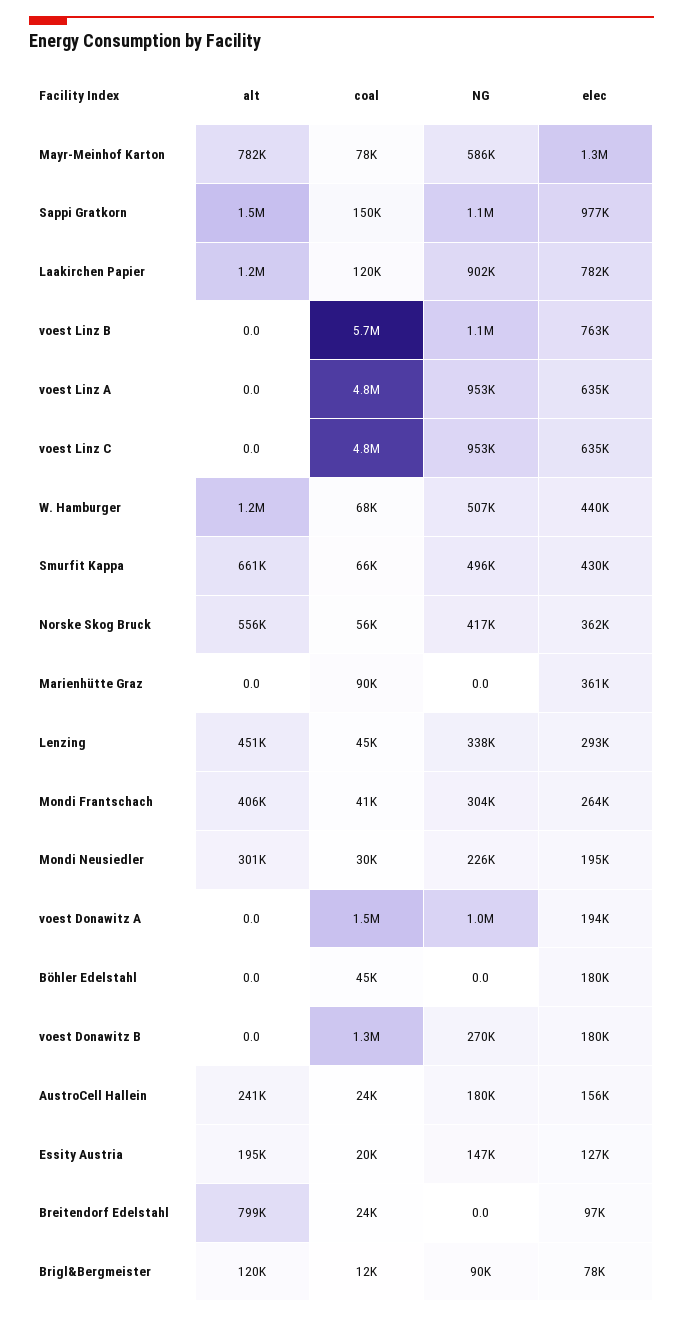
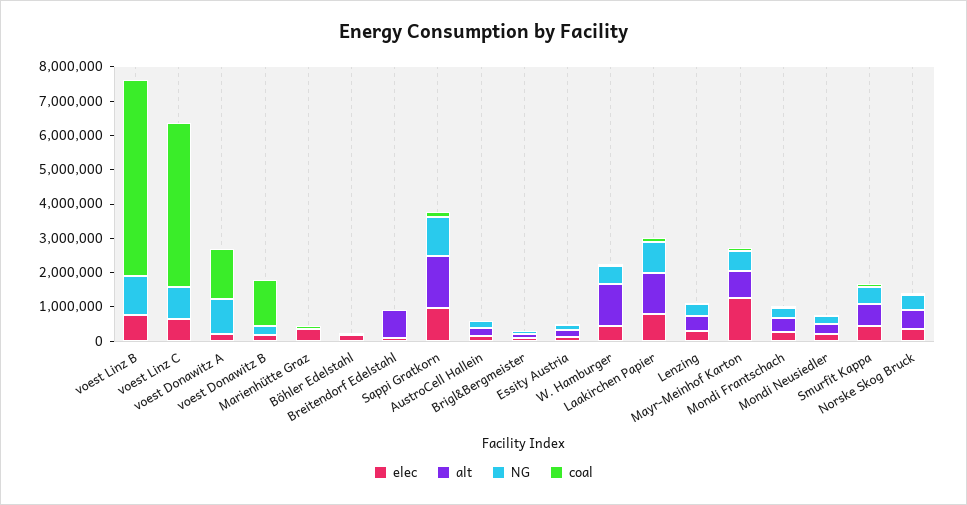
alt, voest Linz A: 0 -> none
coal, voest Linz A: 4800000 -> none
NG, voest Linz A: 953000 -> none
elec, voest Linz A: 635000 -> none

